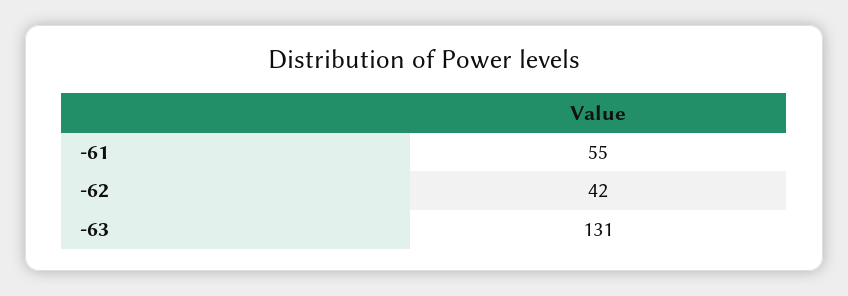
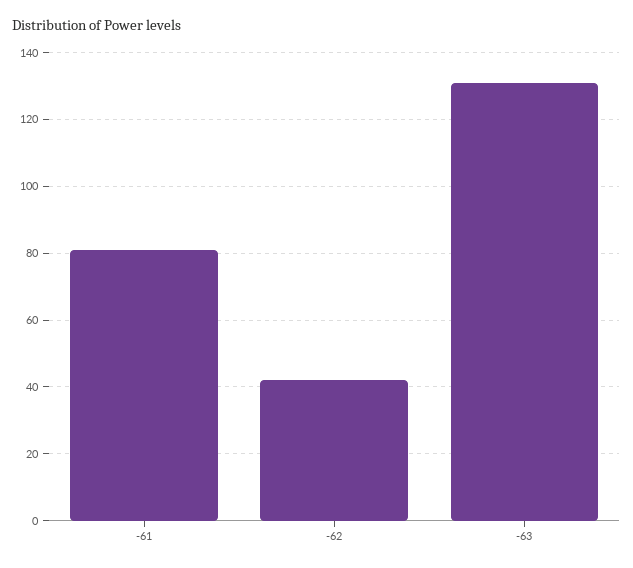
-61: 55 -> 80

